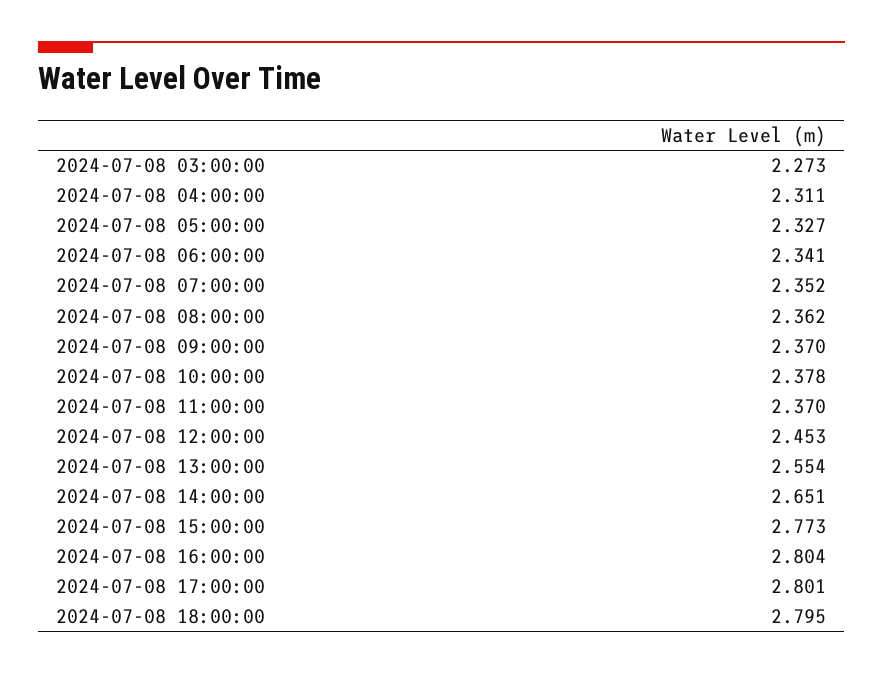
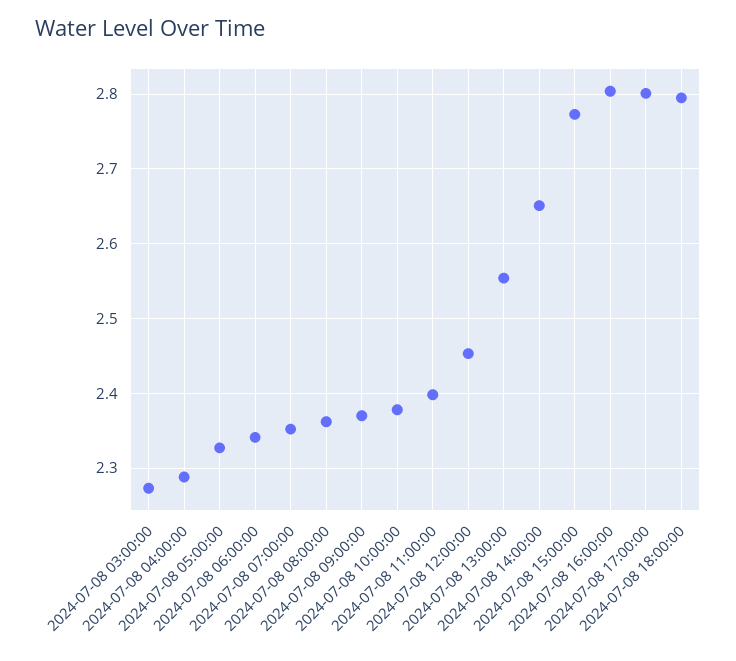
2024-07-08 04:00:00: 2.311 -> 2.29
2024-07-08 11:00:00: 2.37 -> 2.4

